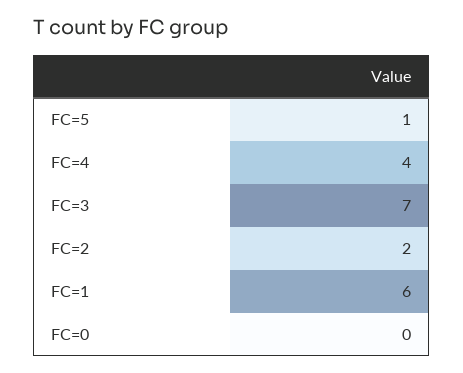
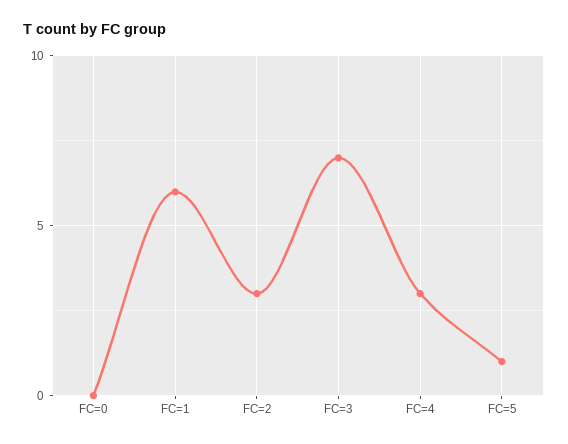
FC=4: 4 -> 3
FC=2: 2 -> 3

